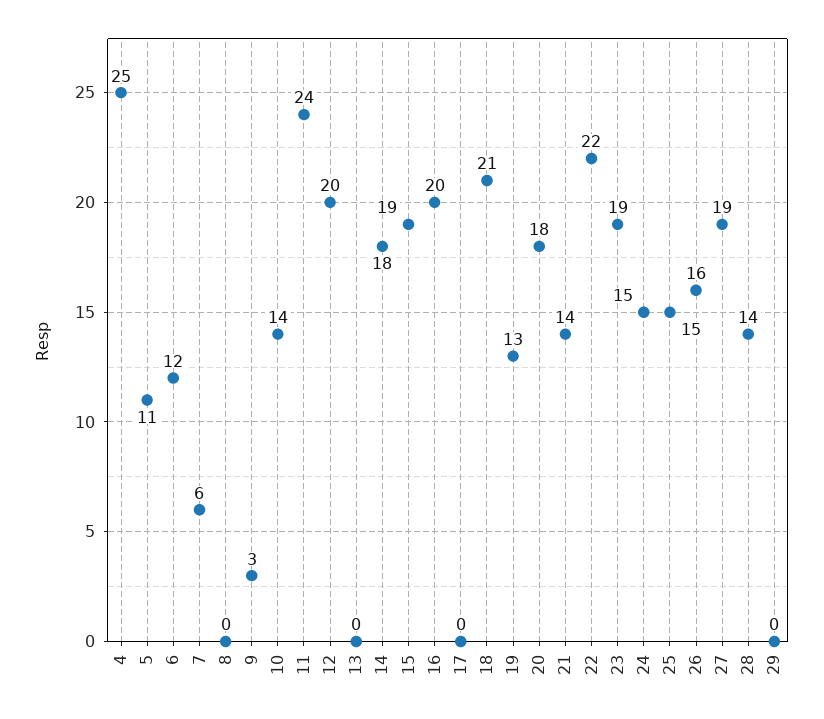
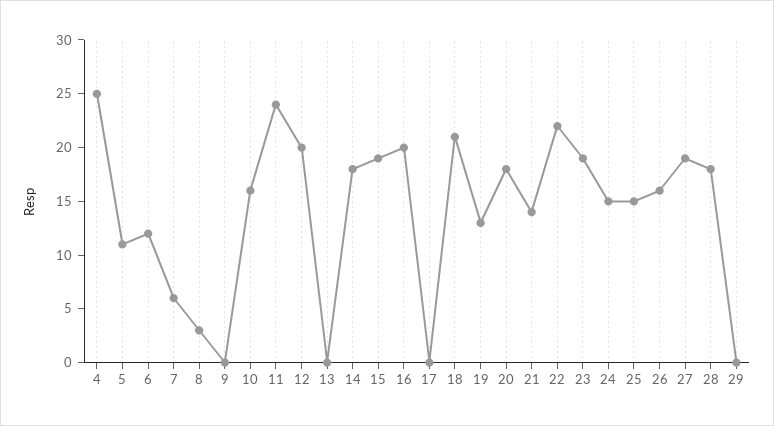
8: 0 -> 3
9: 3 -> 0
10: 14 -> 16
28: 14 -> 18

